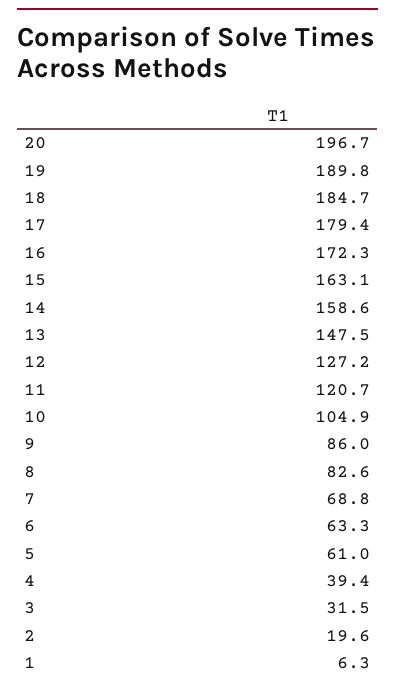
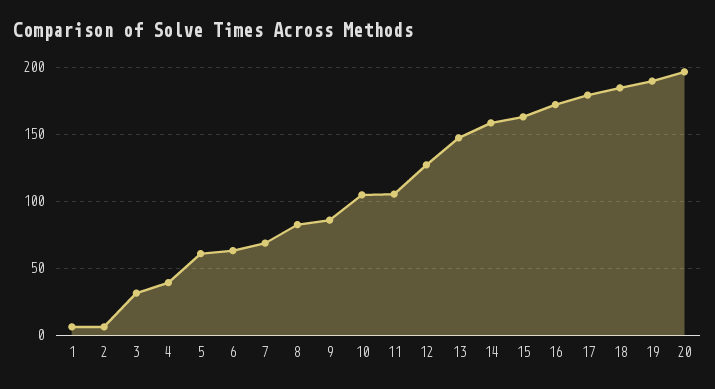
11: 120.7 -> 105
2: 19.6 -> 5

